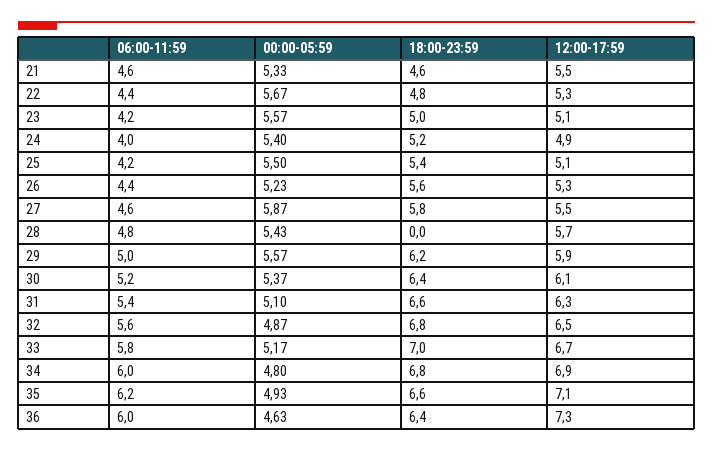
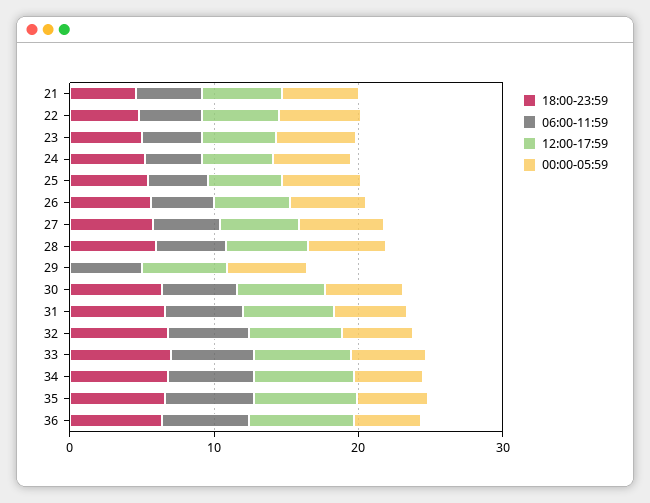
18:00-23:59, 28: 0 -> 6
18:00-23:59, 29: 6.2 -> 0

